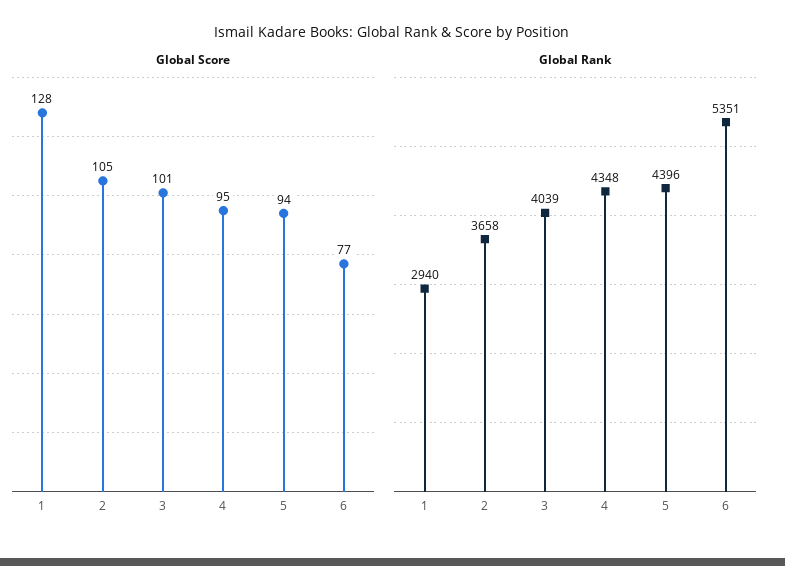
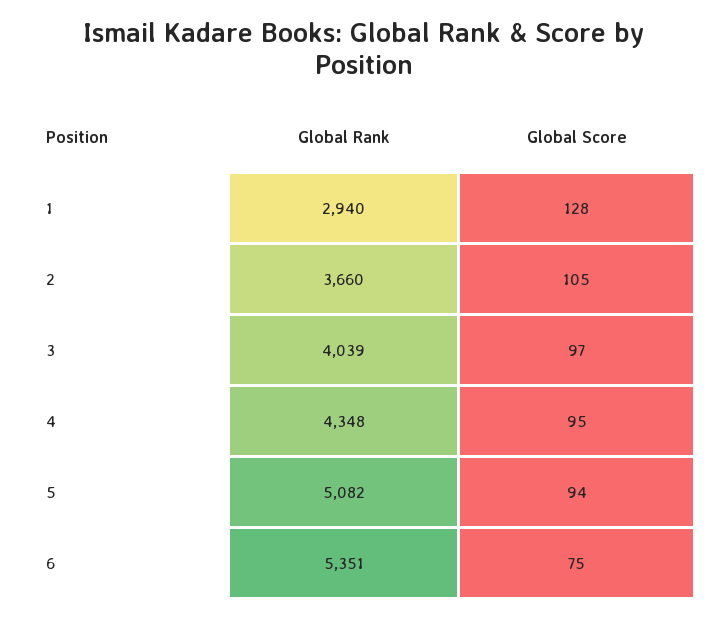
Global Score, 3: 101 -> 97
Global Score, 6: 77 -> 75
Global Rank, 2: 3658 -> 3660
Global Rank, 5: 4396 -> 5082

